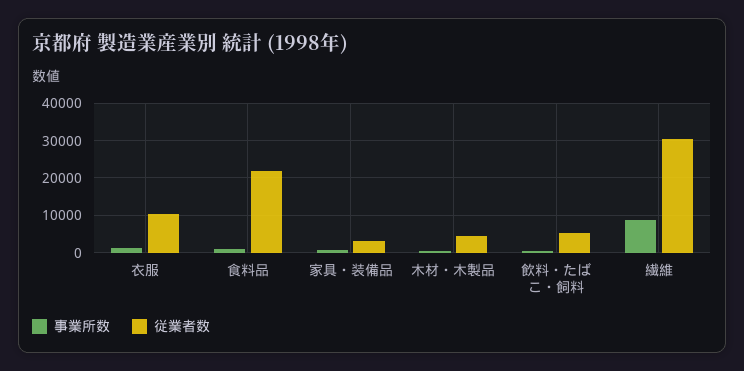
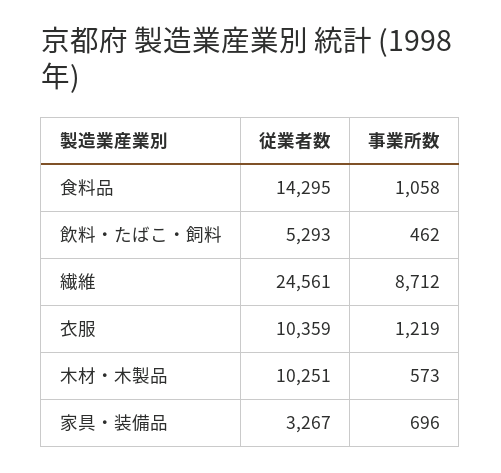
従業者数, 食料品: 22000 -> 14295
従業者数, 木材・木製品: 4000 -> 10251
従業者数, 繊維: 30000 -> 24561

